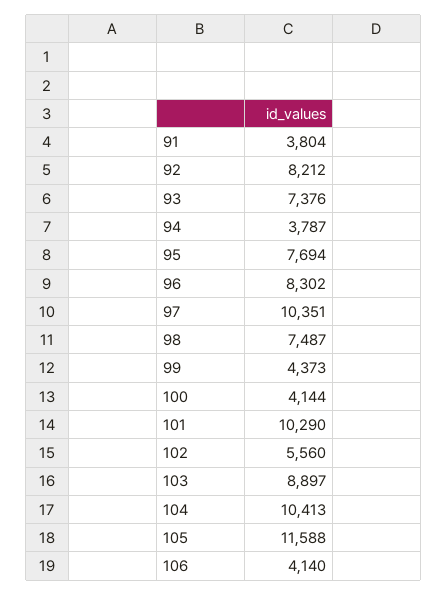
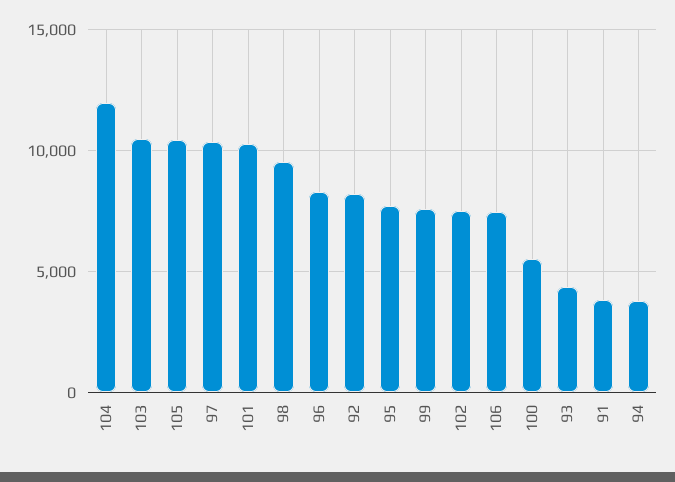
93: 7376 -> 4500
98: 7487 -> 9500
99: 4373 -> 7500
100: 4144 -> 5500
102: 5560 -> 7500
103: 8897 -> 10500
104: 10413 -> 12000
105: 11588 -> 10500
106: 4140 -> 7500

